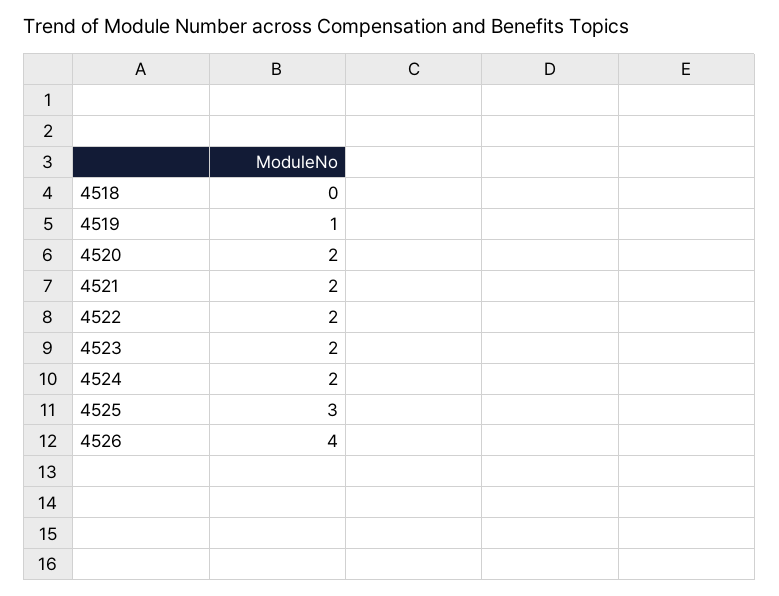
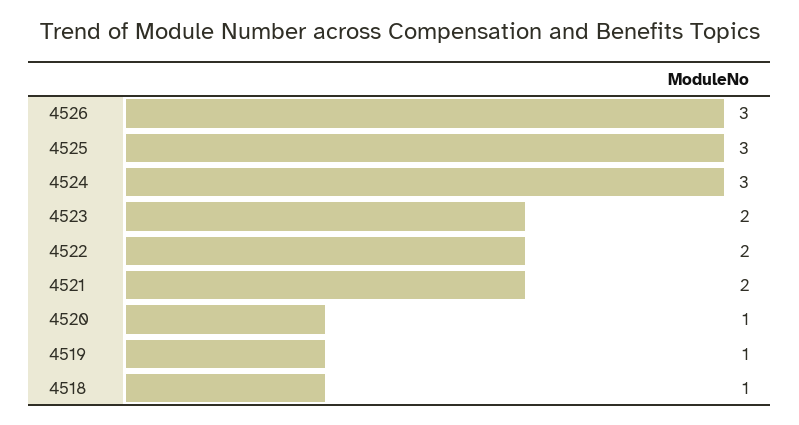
4518: 0 -> 1
4520: 2 -> 1
4524: 2 -> 3
4526: 4 -> 3

